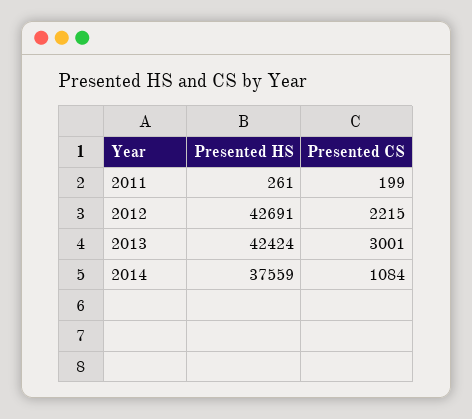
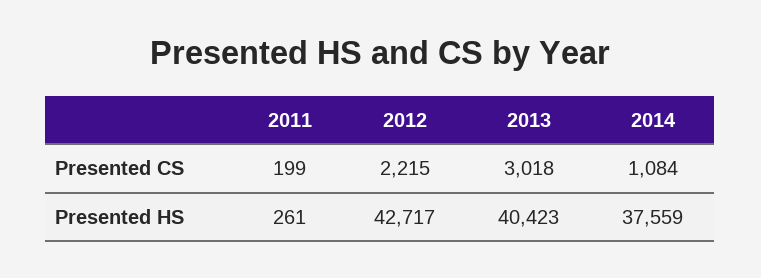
Presented HS, 2012: 42691 -> 42717
Presented HS, 2013: 42424 -> 40423
Presented CS, 2013: 3001 -> 3018

